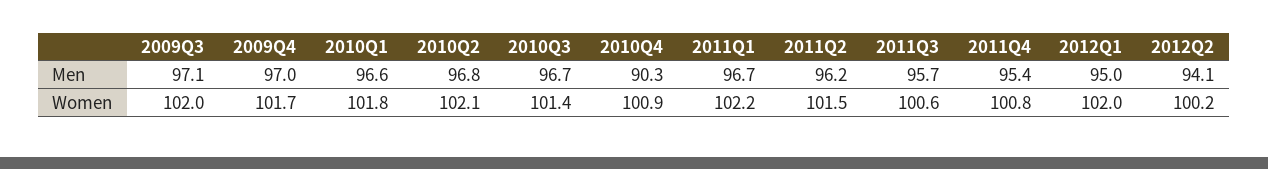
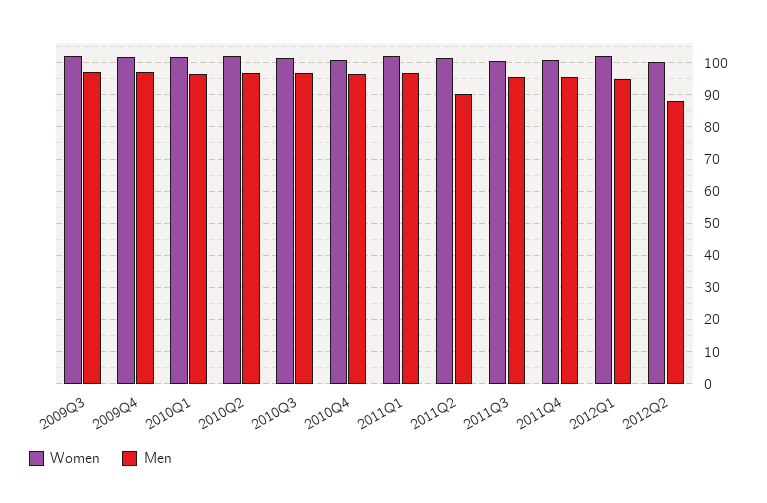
Men, 2010Q4: 90.3 -> 96
Men, 2011Q2: 96.2 -> 90
Men, 2012Q2: 94.1 -> 88

